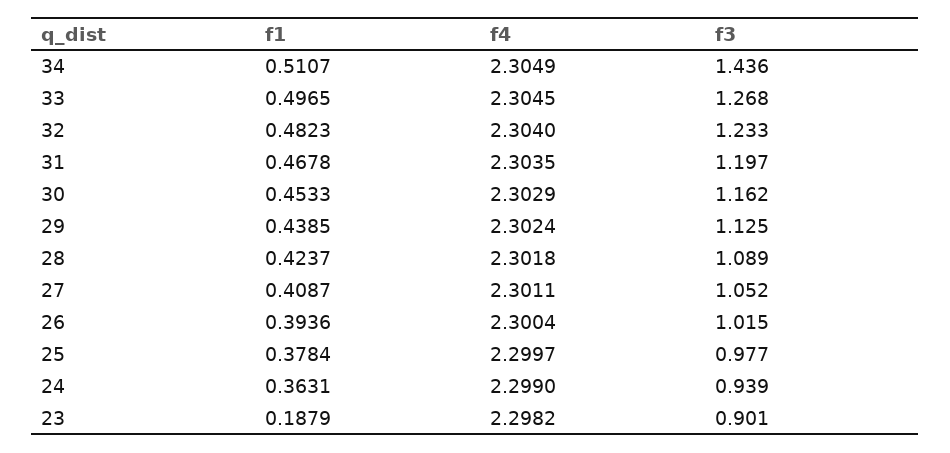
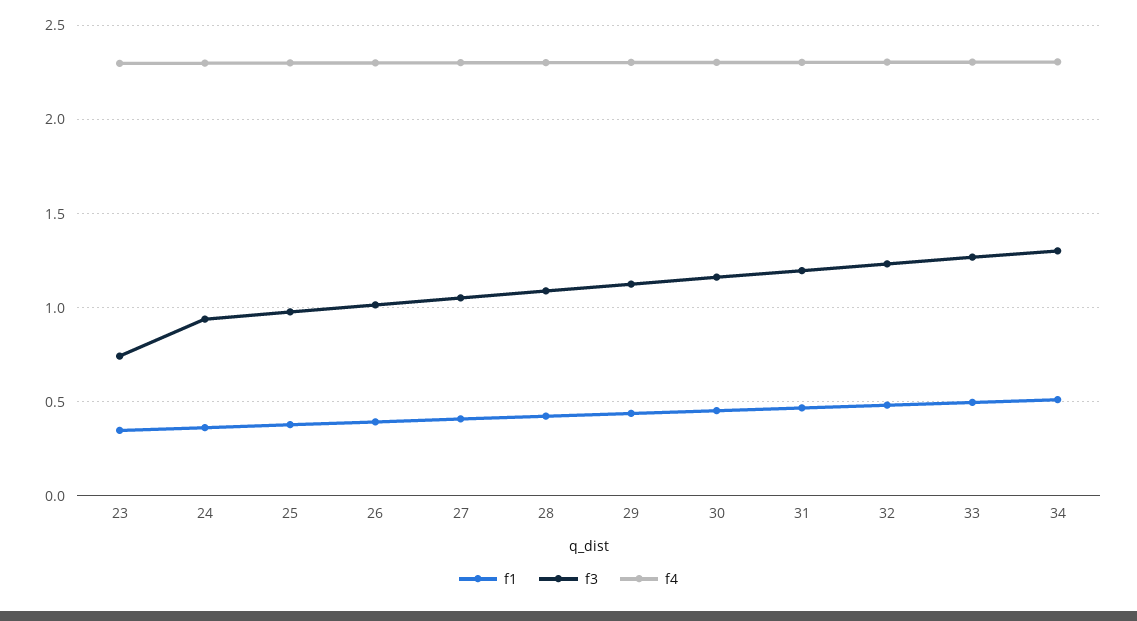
f3, 34: 1.436 -> 1.3
f1, 23: 0.1879 -> 0.35
f3, 23: 0.901 -> 0.75

